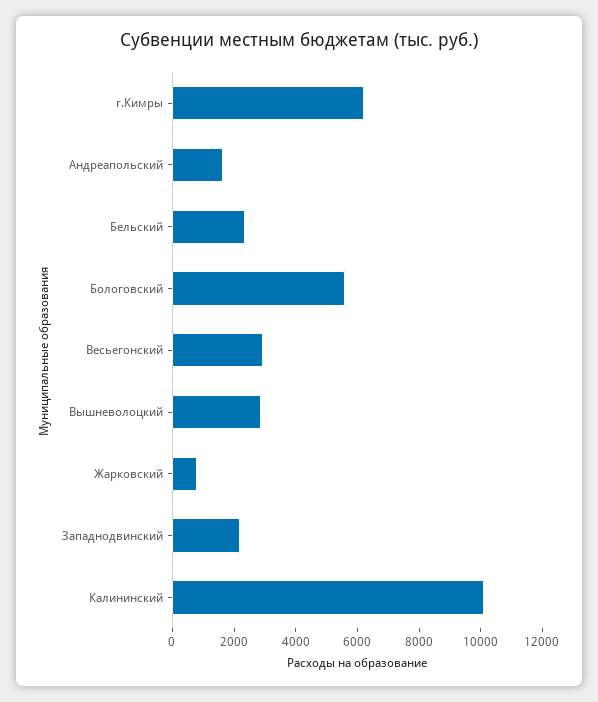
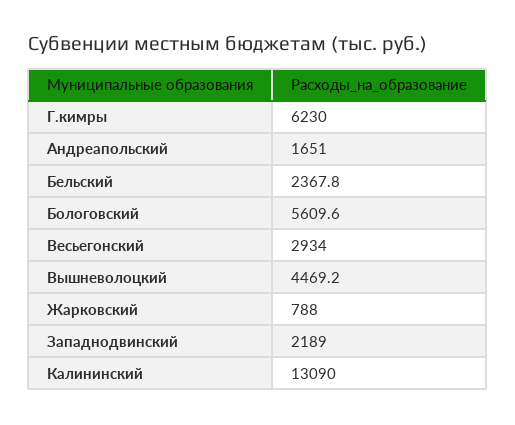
Вышневолоцкий: 3000 -> 4469.2
Калининский: 10000 -> 13090

